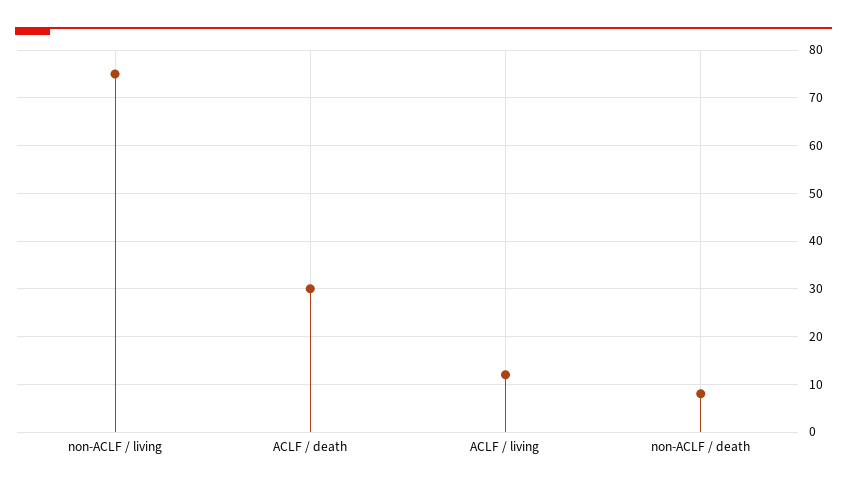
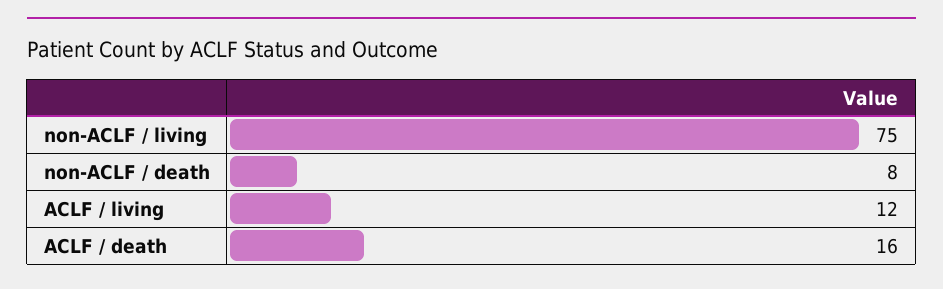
ACLF / death: 30 -> 16

